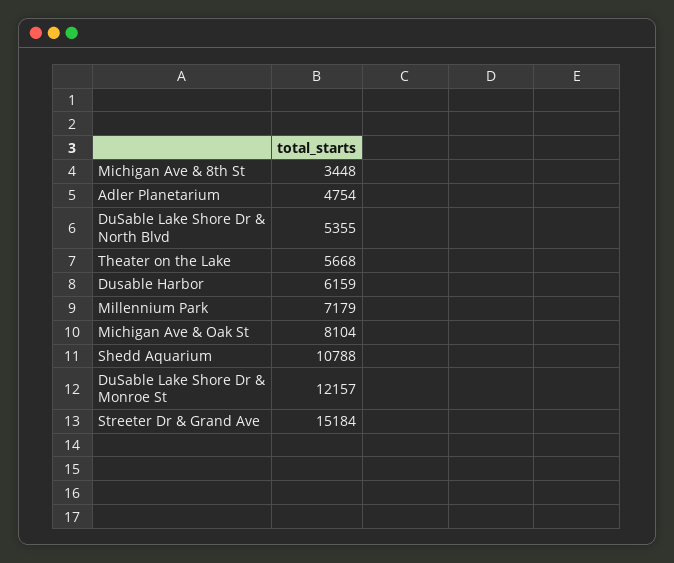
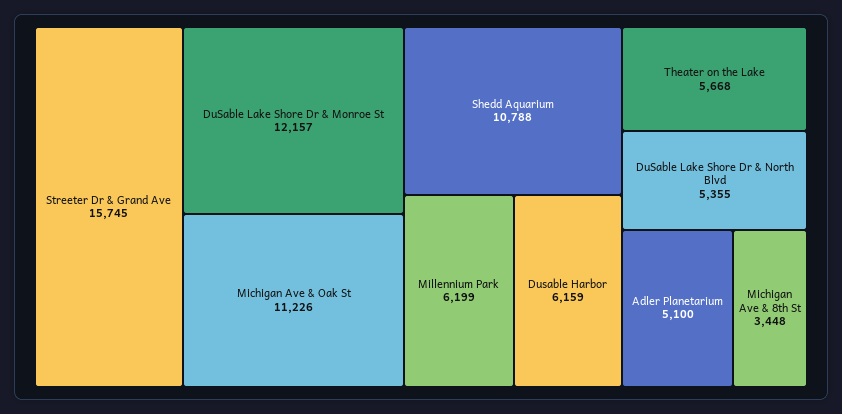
Adler Planetarium: 4754 -> 5100
Millennium Park: 7179 -> 6199
Michigan Ave & Oak St: 8104 -> 11226
Streeter Dr & Grand Ave: 15184 -> 15745

